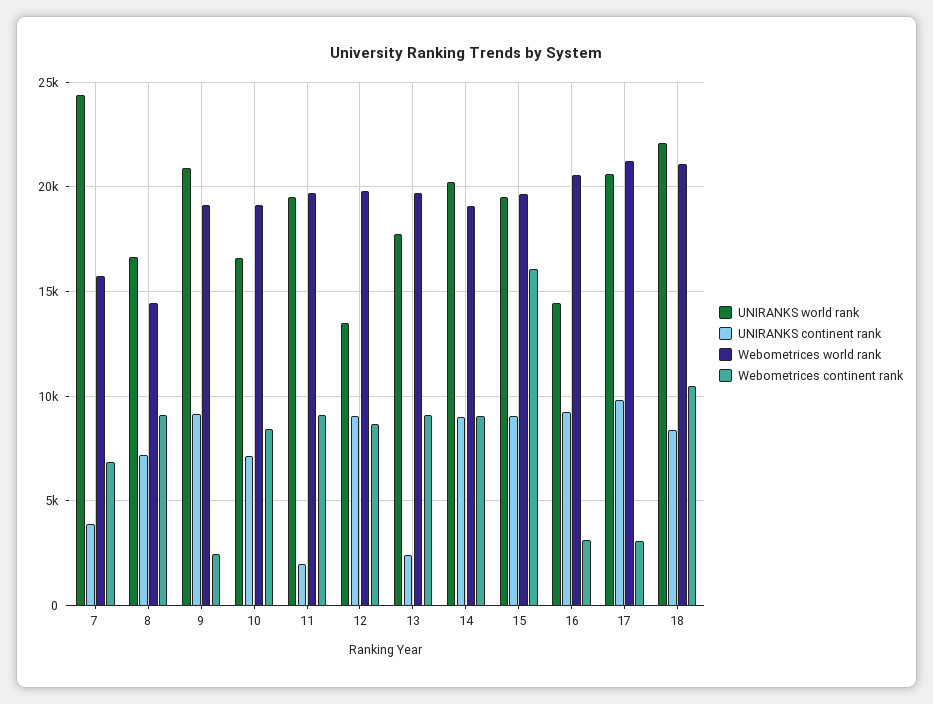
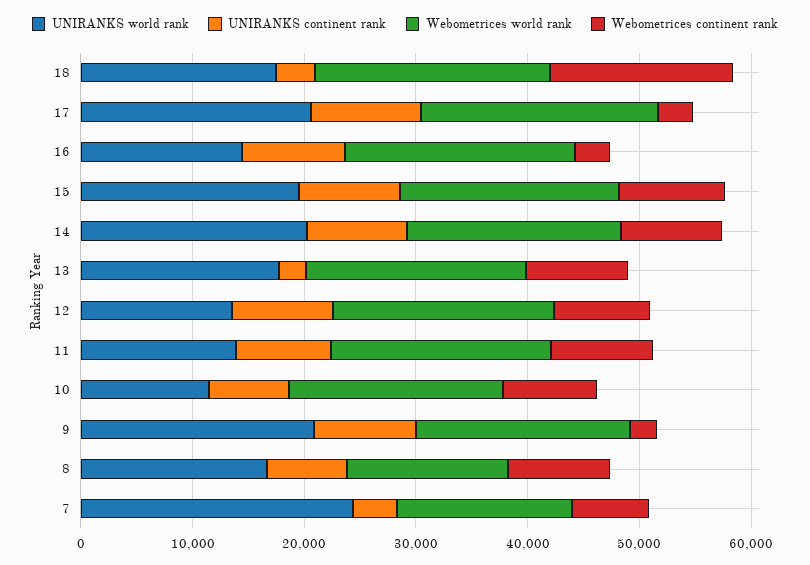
UNIRANKS world rank, 10: 16500 -> 12000
UNIRANKS world rank, 11: 19500 -> 14000
UNIRANKS continent rank, 11: 2000 -> 8000
Webometrices continent rank, 15: 16000 -> 10000
UNIRANKS world rank, 18: 22000 -> 18000
UNIRANKS continent rank, 18: 8500 -> 4000
Webometrices continent rank, 18: 10500 -> 16000

